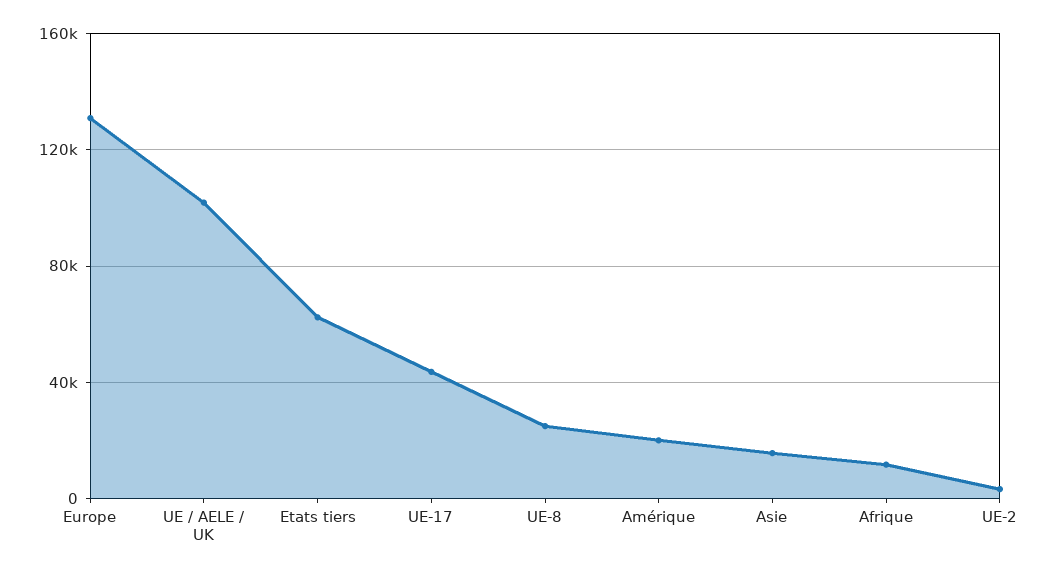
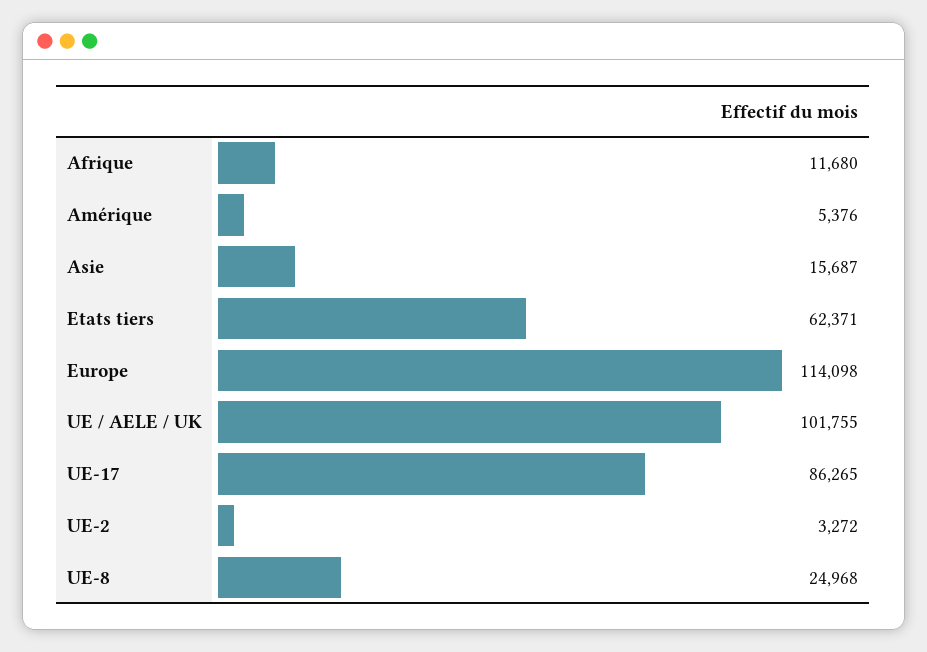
Europe: 130000 -> 114098
UE-17: 45000 -> 86265
Amérique: 20000 -> 5376

